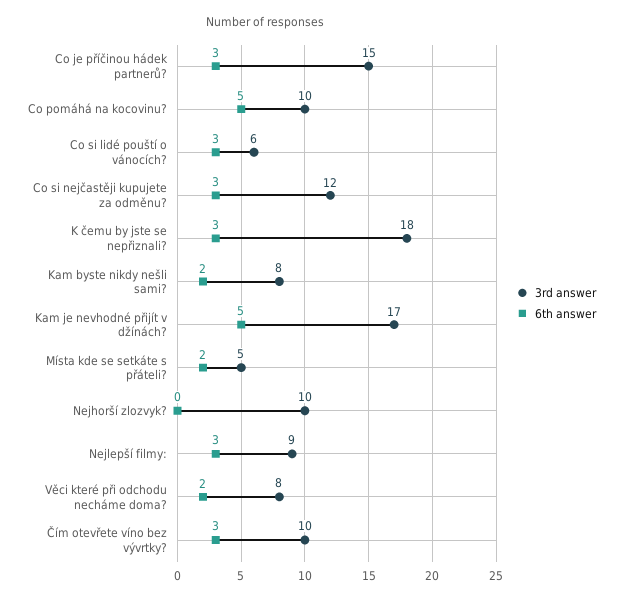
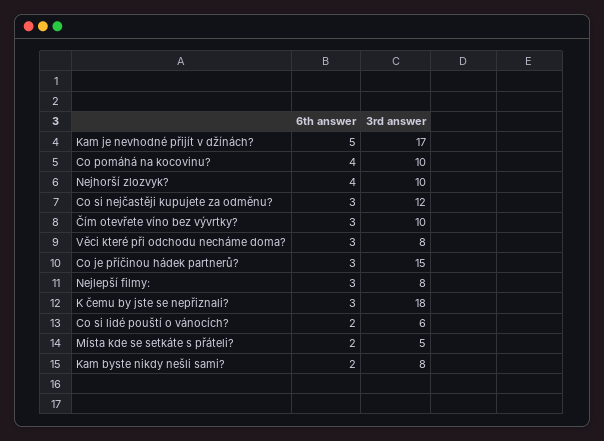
6th answer, Co pomáhá na kocovinu?: 5 -> 4
6th answer, Co si lidé pouští o vánocích?: 3 -> 2
6th answer, Nejhorší zlozvyk?: 0 -> 4
3rd answer, Nejlepší filmy:: 9 -> 8
6th answer, Věci které při odchodu necháme doma?: 2 -> 3

